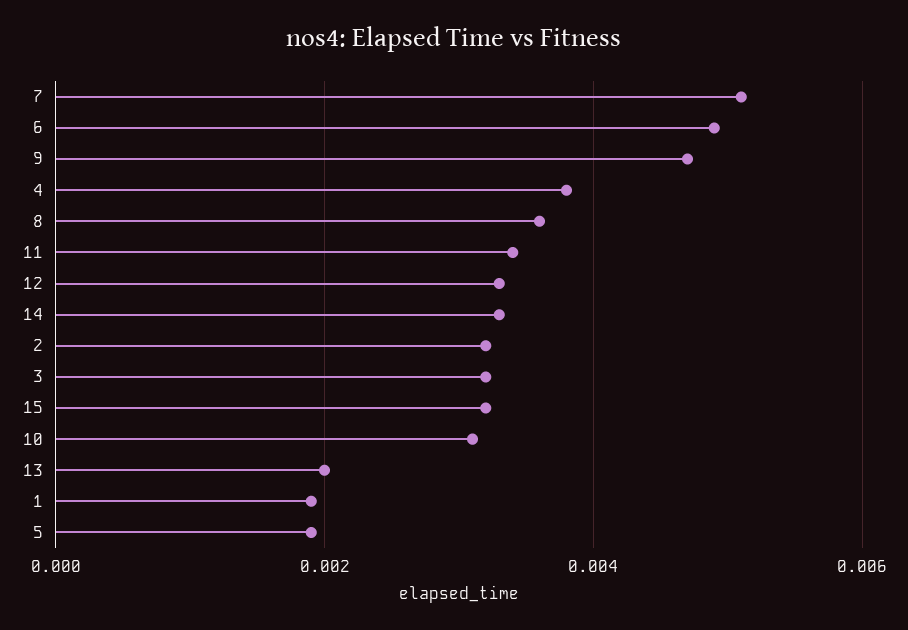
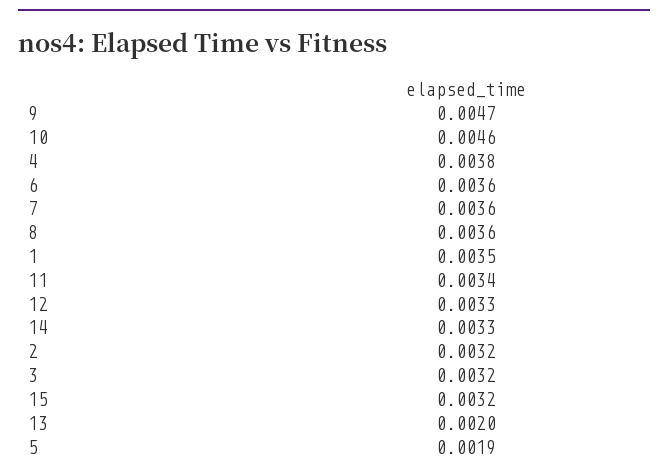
7: 0.005 -> 0.0036
6: 0.005 -> 0.0036
10: 0.003 -> 0.0046
1: 0.002 -> 0.0035

